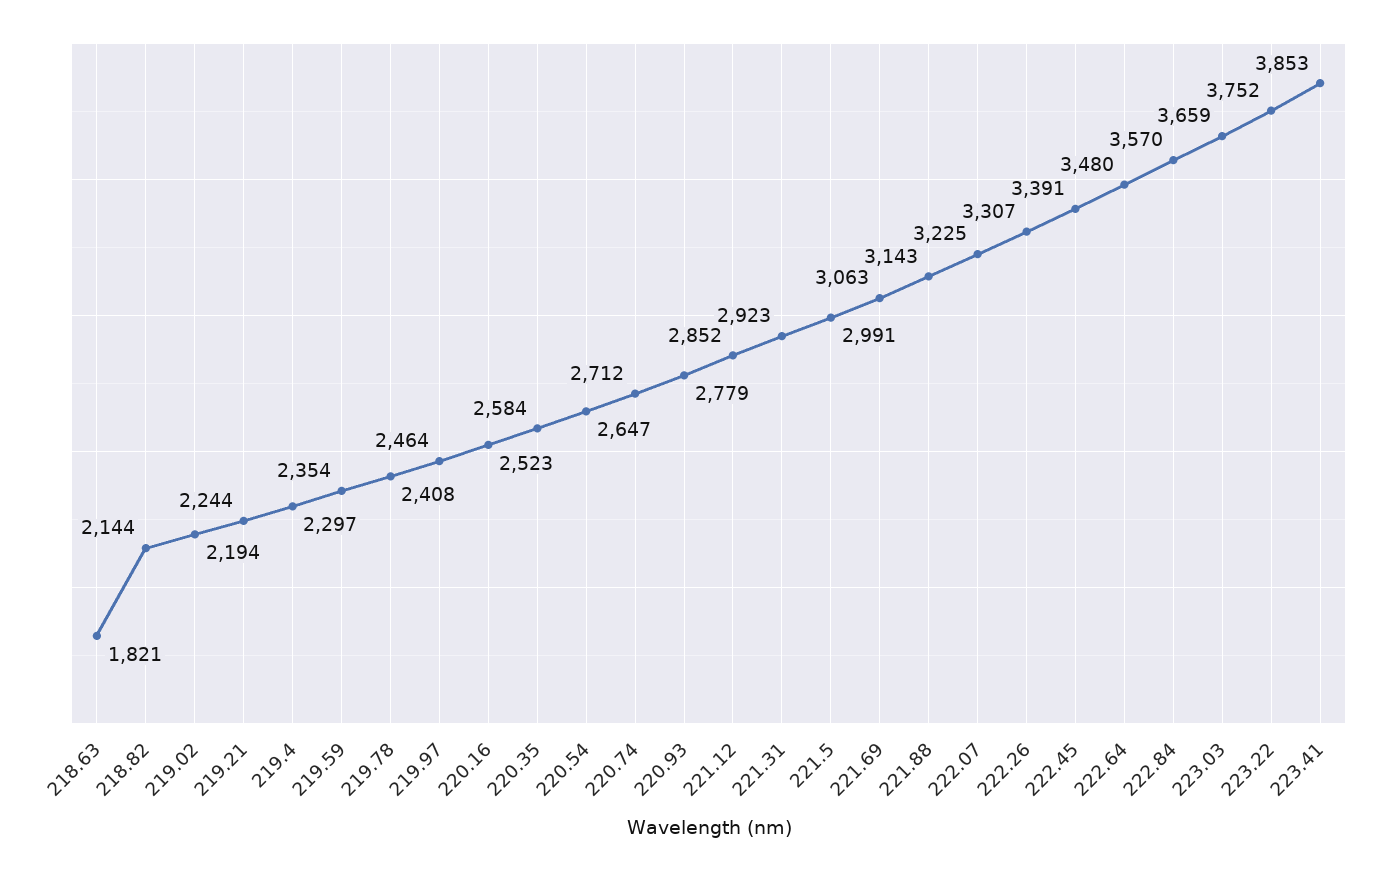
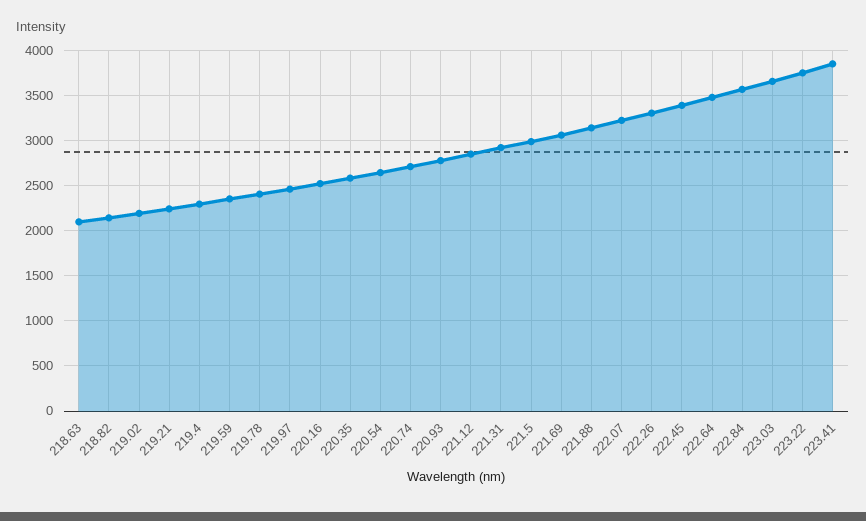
218.63: 1821 -> 2100

